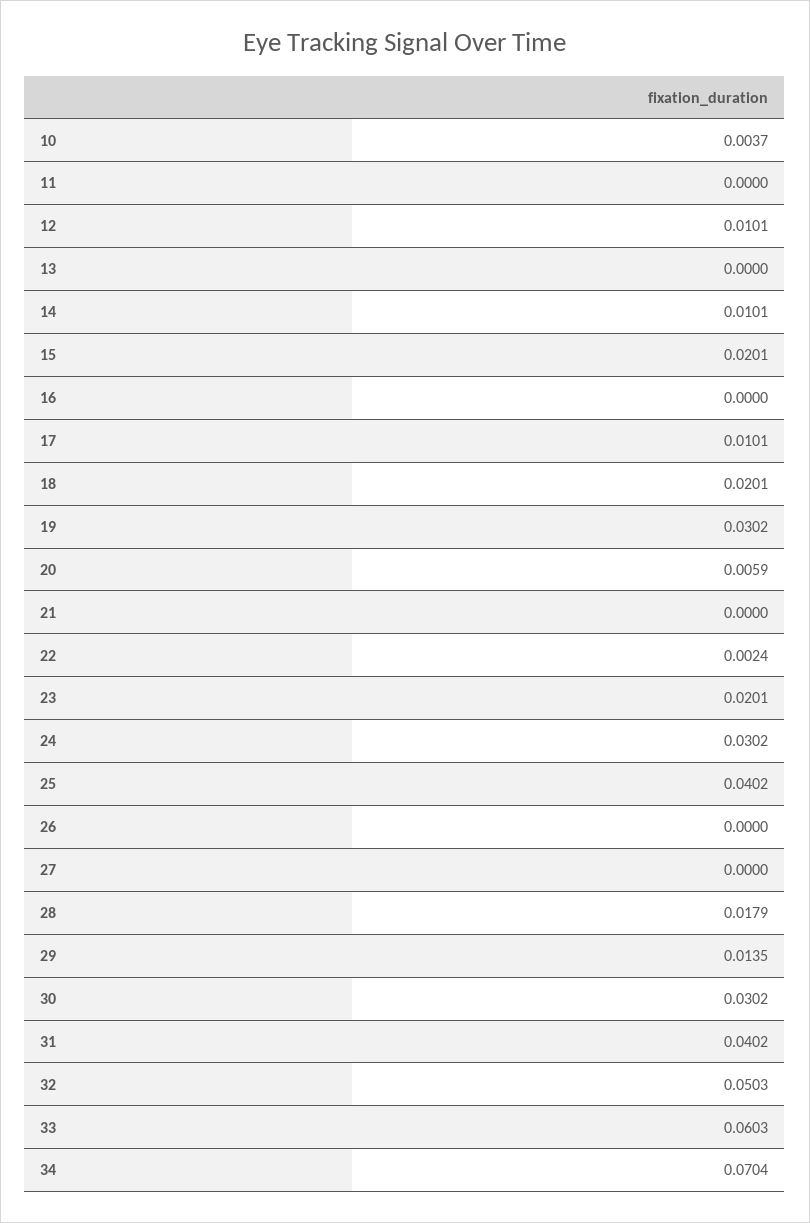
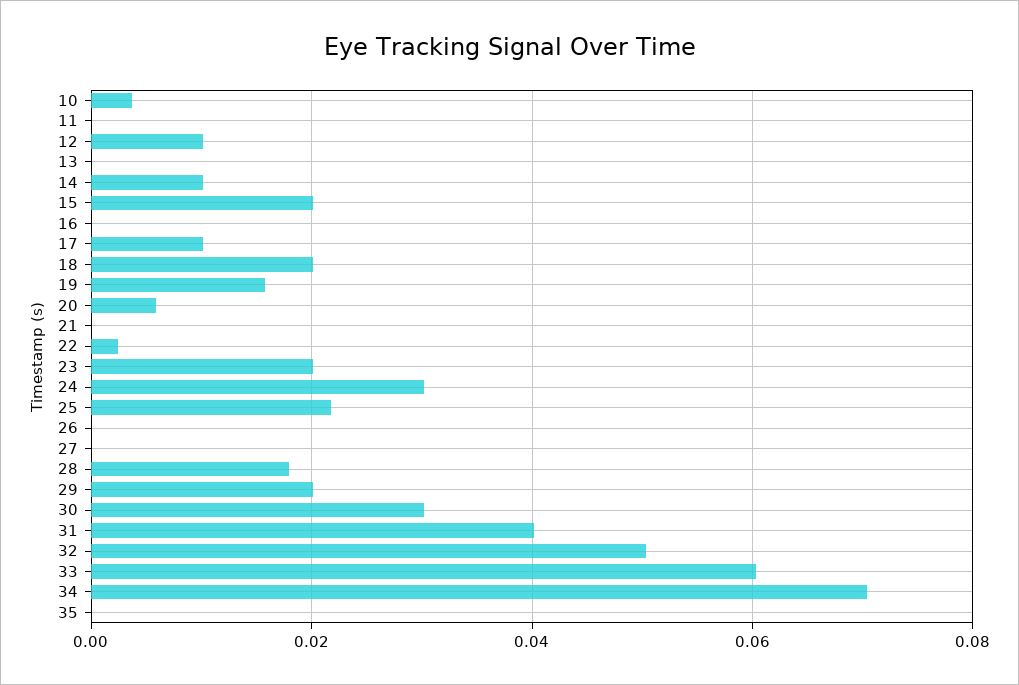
19: 0.0302 -> 0.016
25: 0.0402 -> 0.022
29: 0.0135 -> 0.02
35: none -> 0

